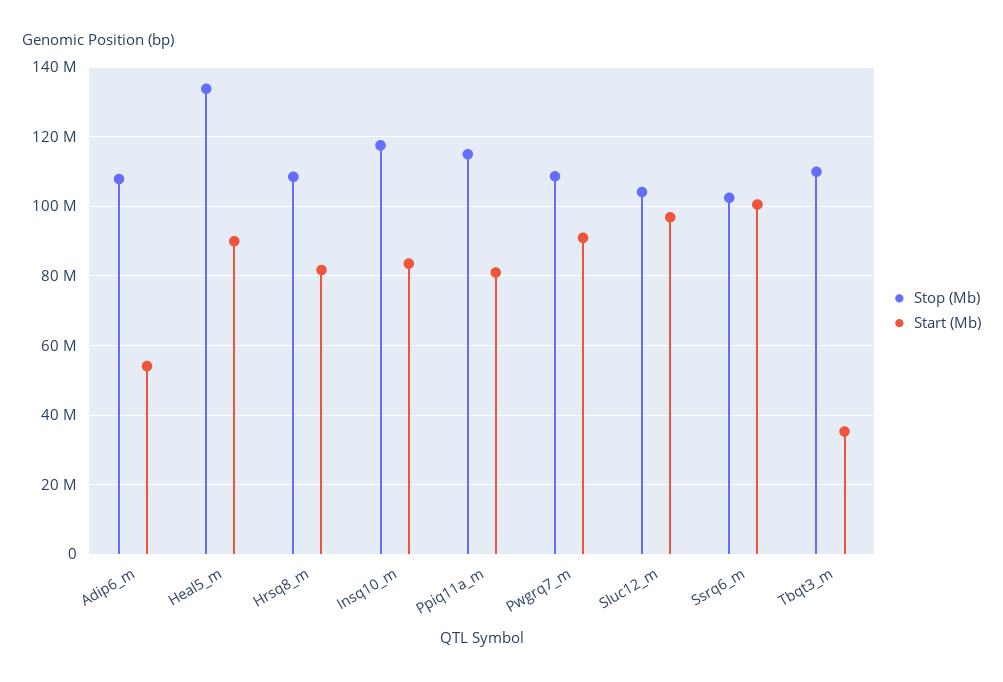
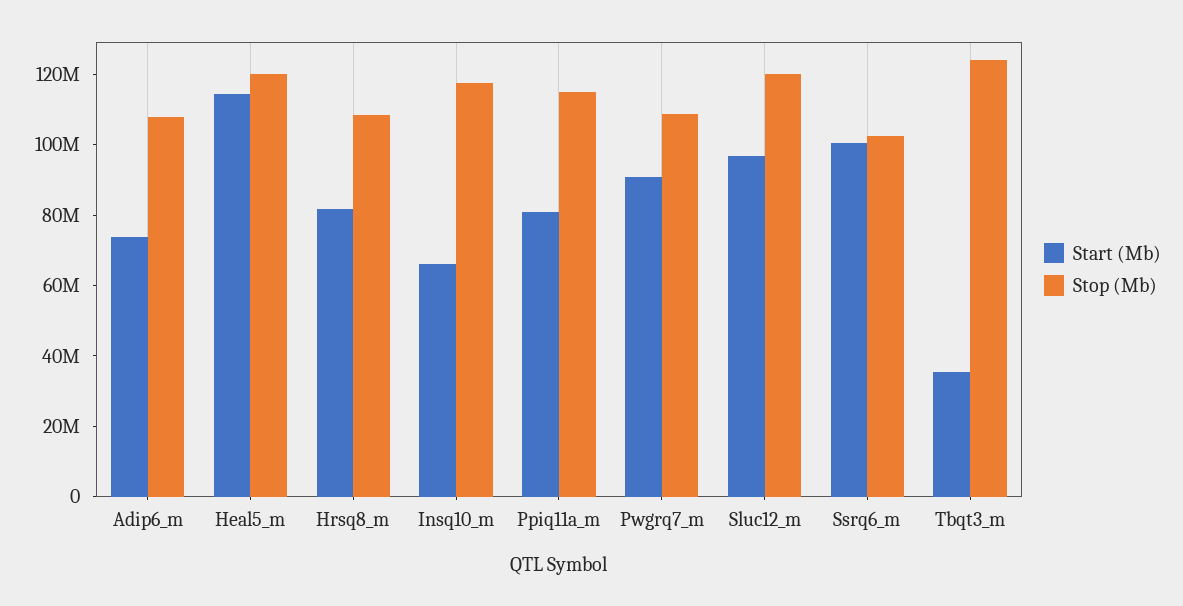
Start (Mb), Adip6_m: 54000000 -> 75000000
Stop (Mb), Heal5_m: 134000000 -> 120000000
Start (Mb), Heal5_m: 90000000 -> 115000000
Start (Mb), Insq10_m: 84000000 -> 65000000
Stop (Mb), Sluc12_m: 104000000 -> 120000000
Stop (Mb), Tbqt3_m: 110000000 -> 125000000

